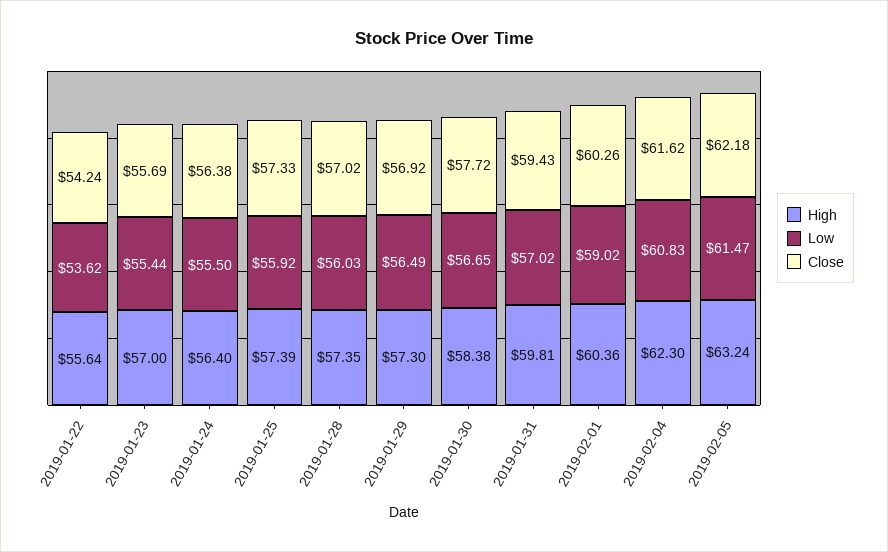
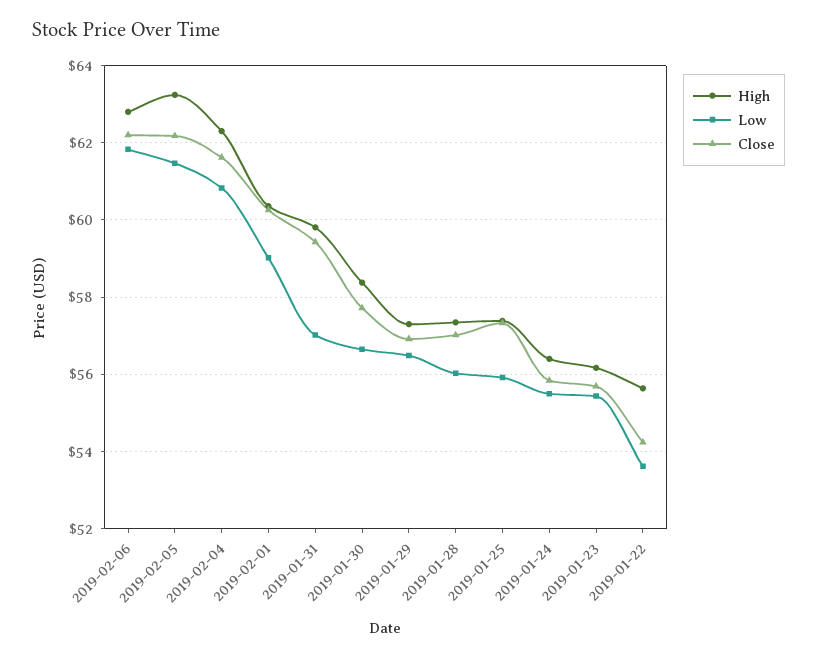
High, 2019-01-23: 57 -> 56.2
Close, 2019-01-24: 56.38 -> 55.8
High, 2019-02-06: none -> 62.8
Low, 2019-02-06: none -> 61.8
Close, 2019-02-06: none -> 62.2

